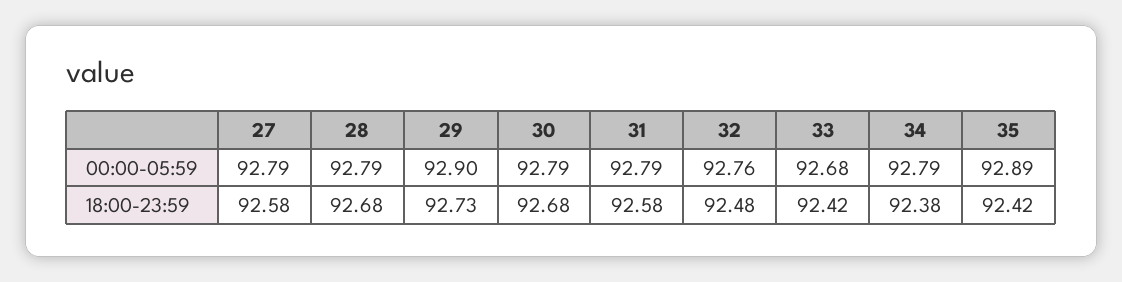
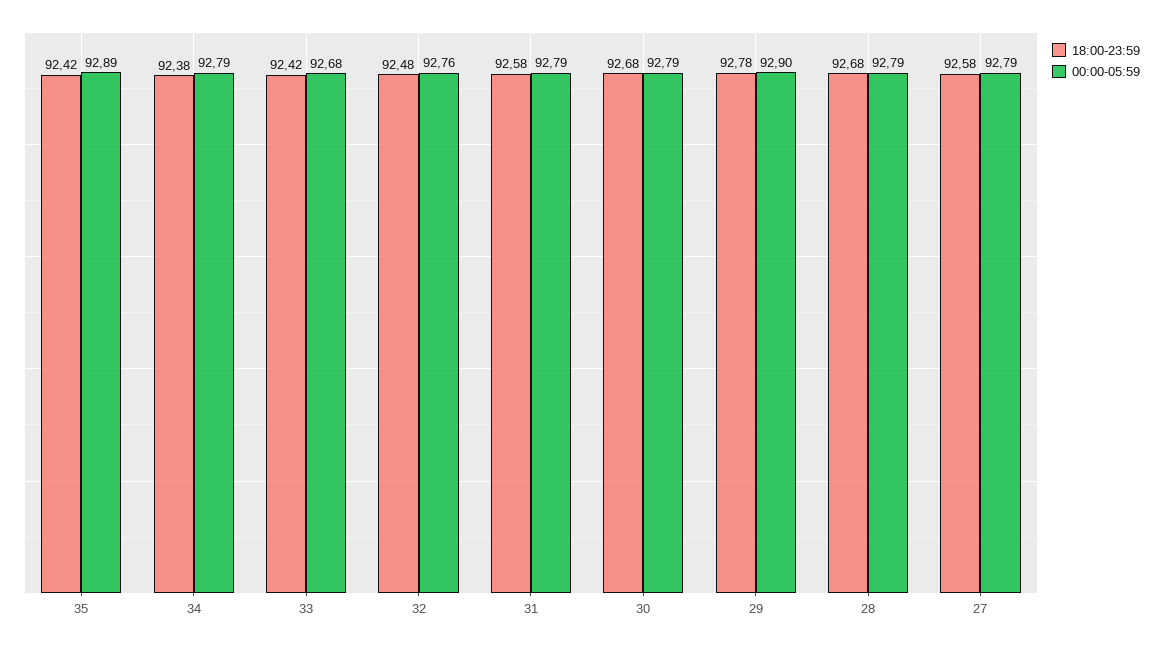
18:00-23:59, 29: 92.73 -> 92.78

